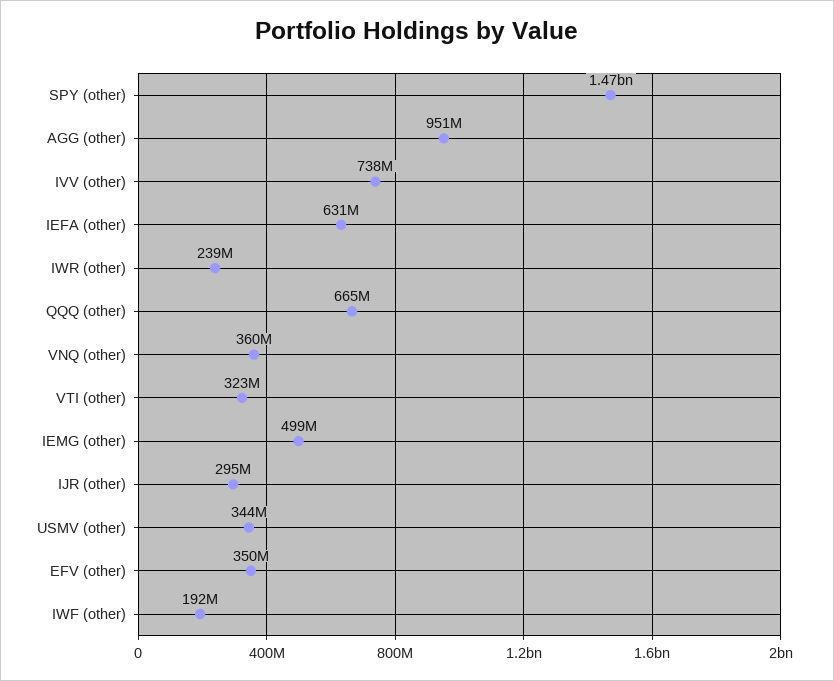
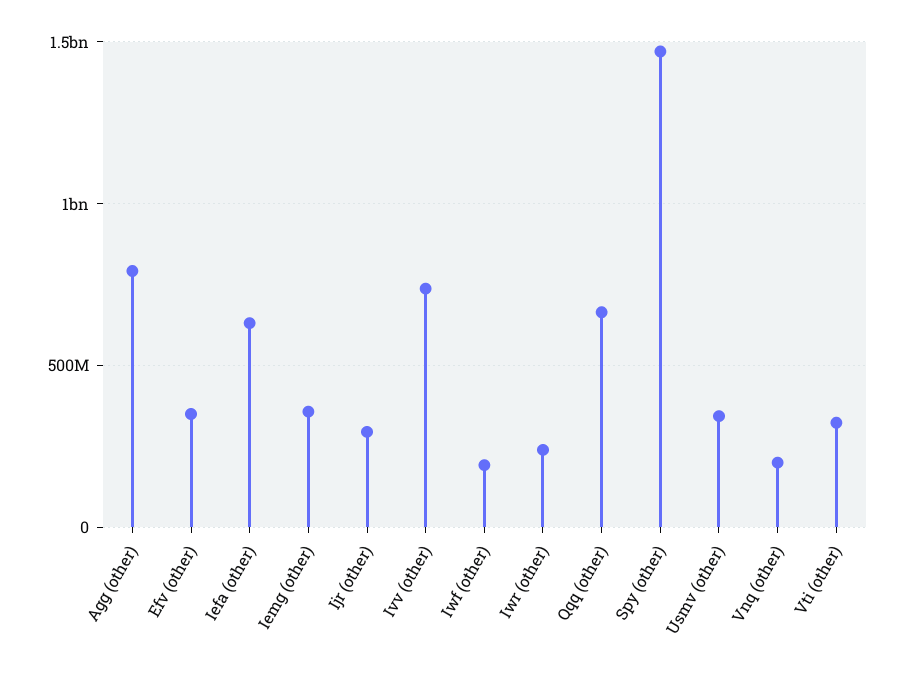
AGG (other): 951000000 -> 800000000
VNQ (other): 360000000 -> 200000000
IEMG (other): 499000000 -> 350000000

